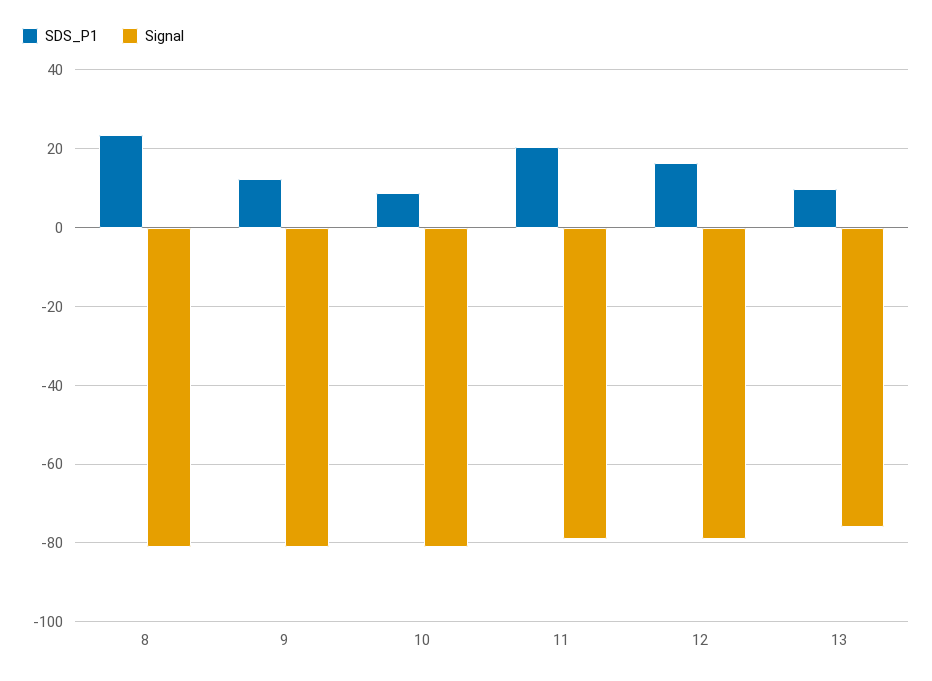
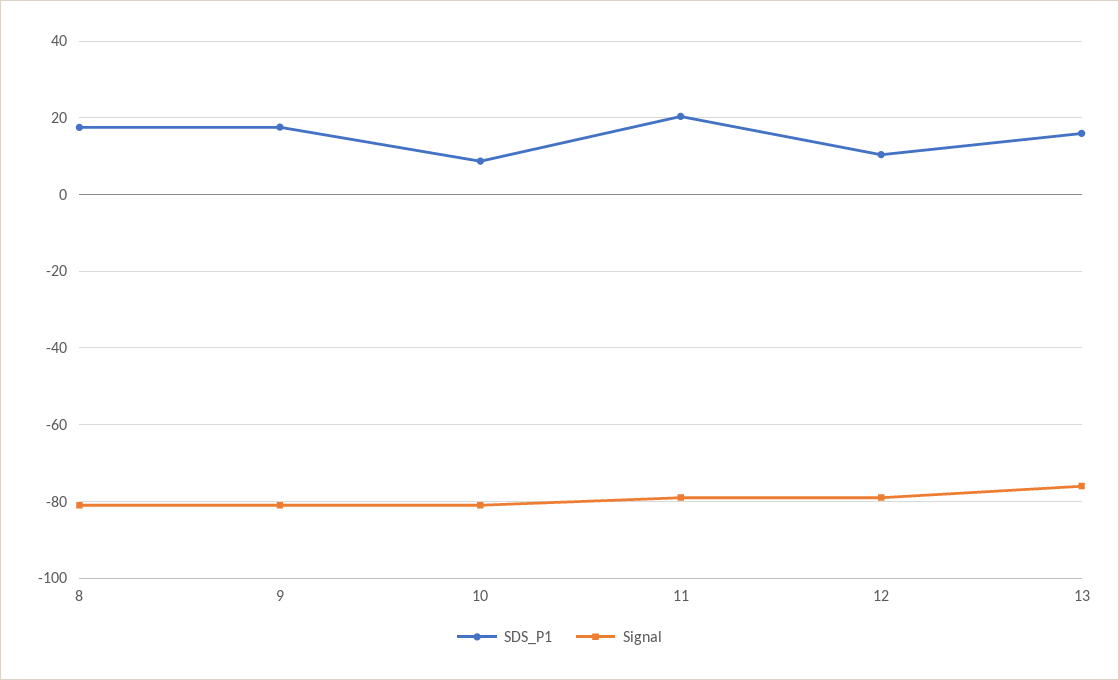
SDS_P1, 8: 24 -> 18
SDS_P1, 9: 12 -> 18
SDS_P1, 12: 16 -> 10
SDS_P1, 13: 10 -> 16

